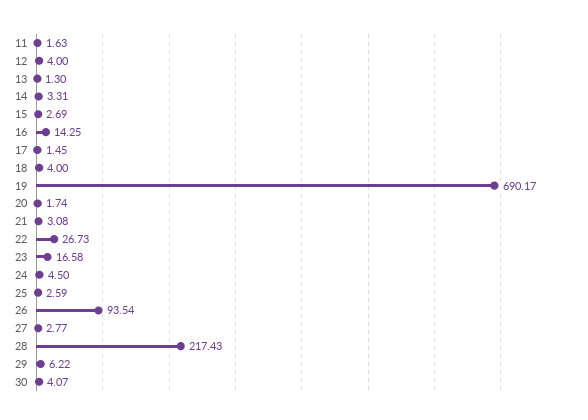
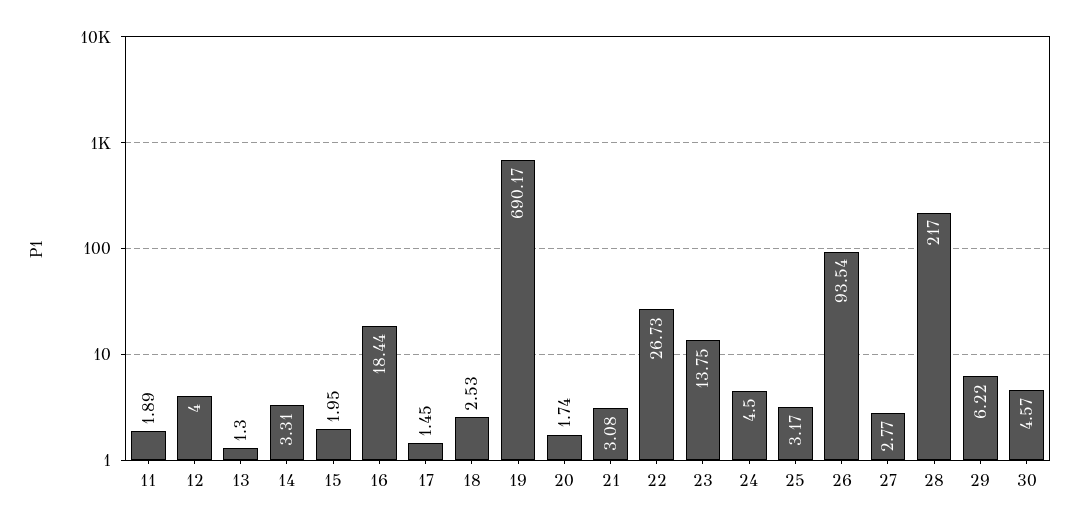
11: 1.63 -> 1.89
15: 2.69 -> 1.95
16: 14.25 -> 18.44
18: 4 -> 2.53
23: 16.58 -> 13.75
25: 2.59 -> 3.17
28: 217.43 -> 217
30: 4.07 -> 4.57

